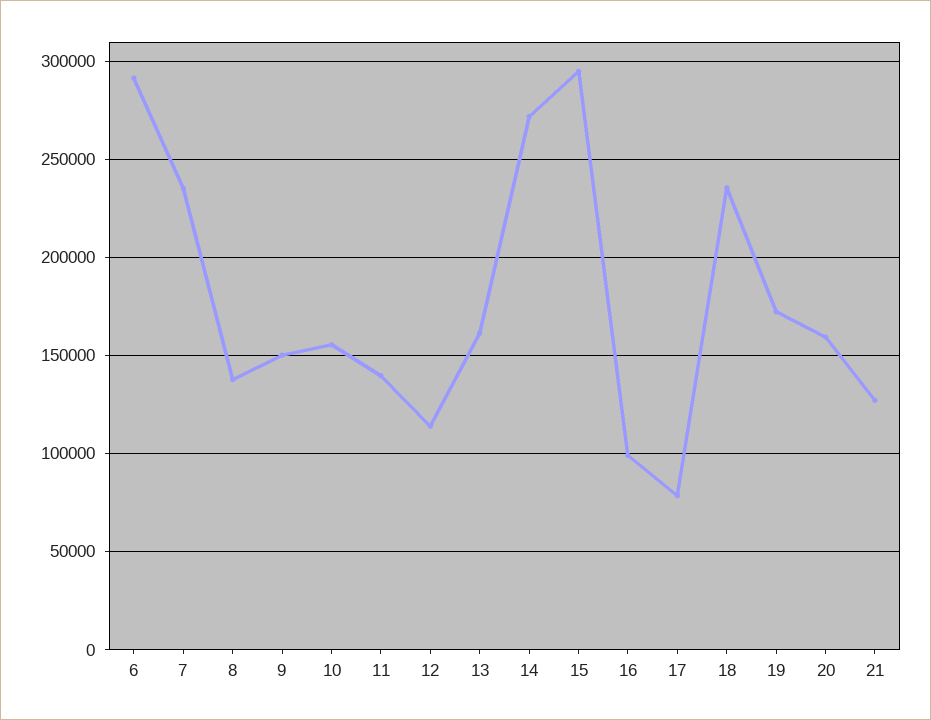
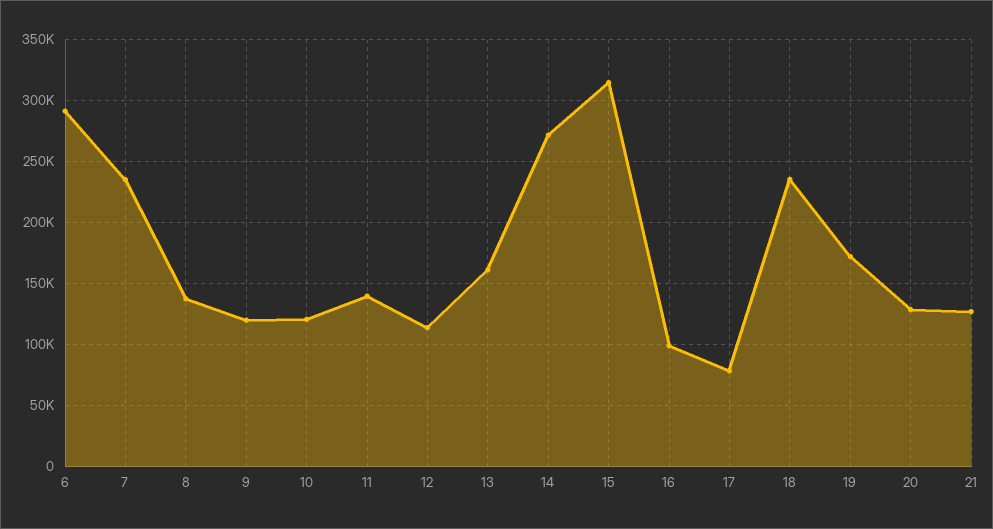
9: 150000 -> 120000
10: 155000 -> 120000
15: 295000 -> 315000
20: 160000 -> 130000

